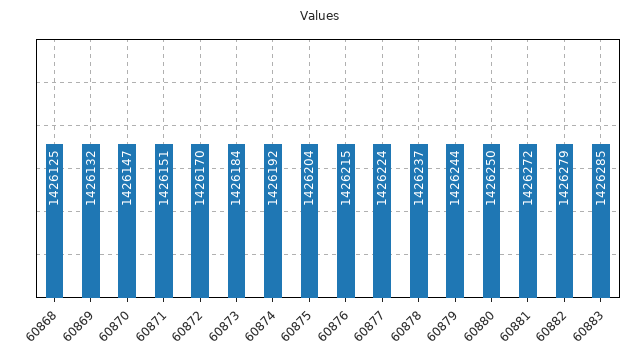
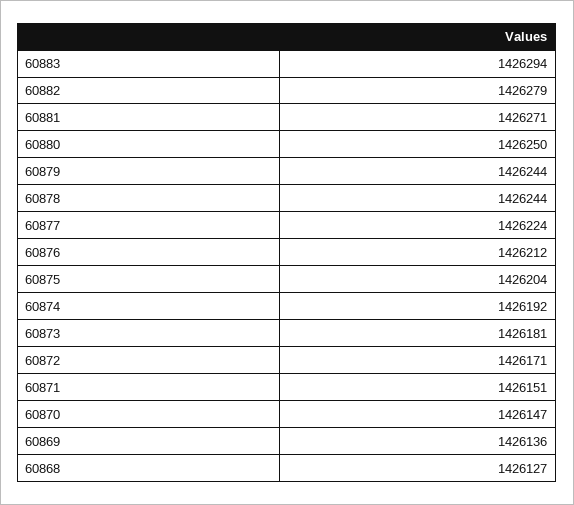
60868: 1426125 -> 1426127
60869: 1426132 -> 1426136
60872: 1426170 -> 1426171
60873: 1426184 -> 1426181
60876: 1426215 -> 1426212
60878: 1426237 -> 1426244
60881: 1426272 -> 1426271
60883: 1426285 -> 1426294

